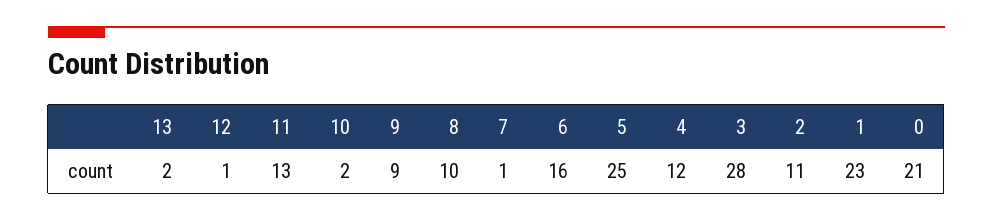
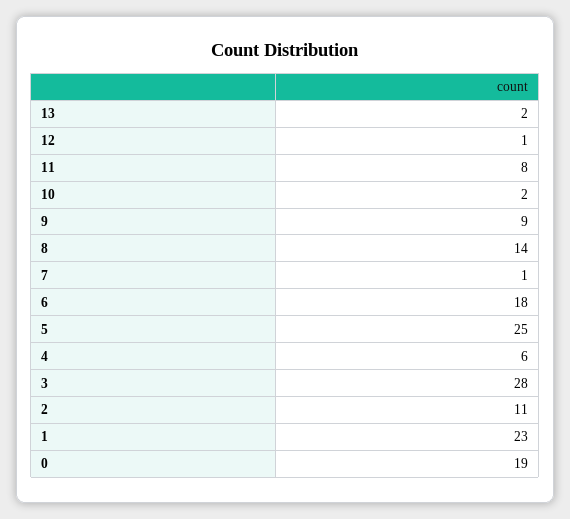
11: 13 -> 8
8: 10 -> 14
6: 16 -> 18
4: 12 -> 6
0: 21 -> 19

